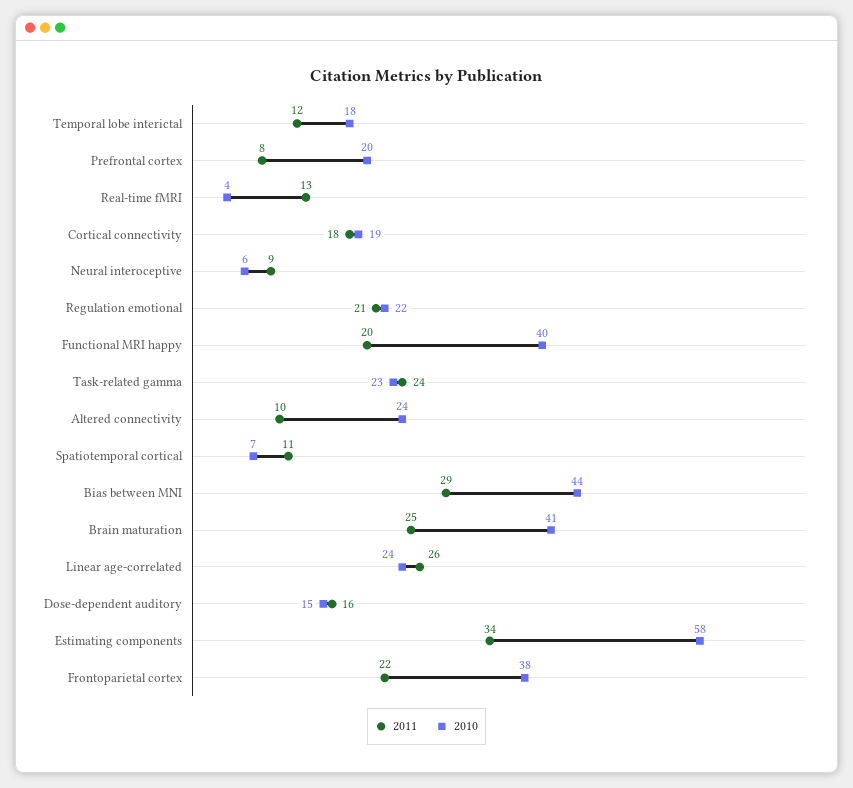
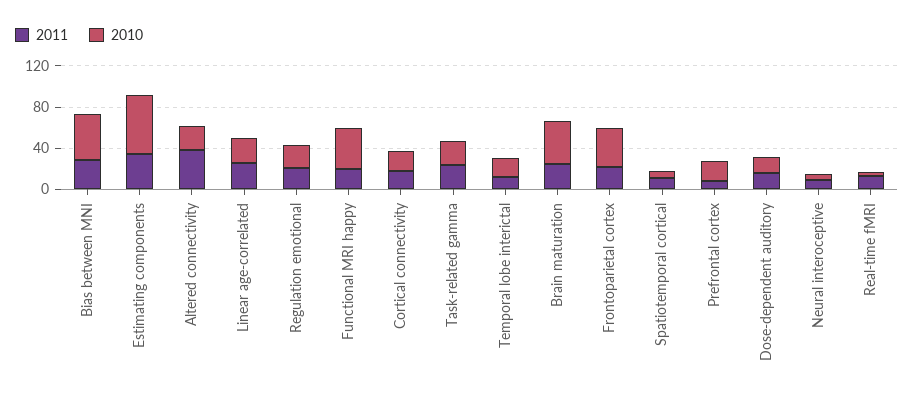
2011, Altered connectivity: 10 -> 40

